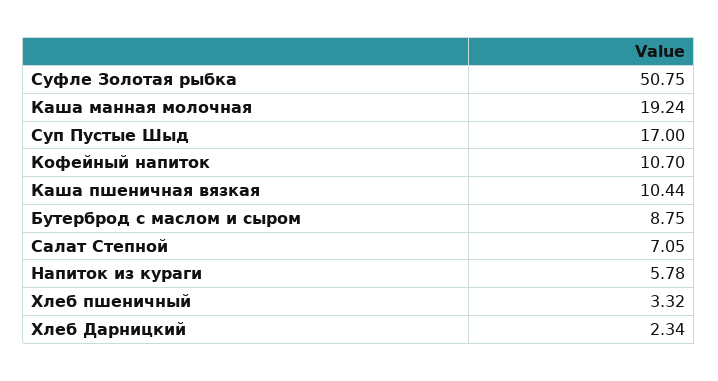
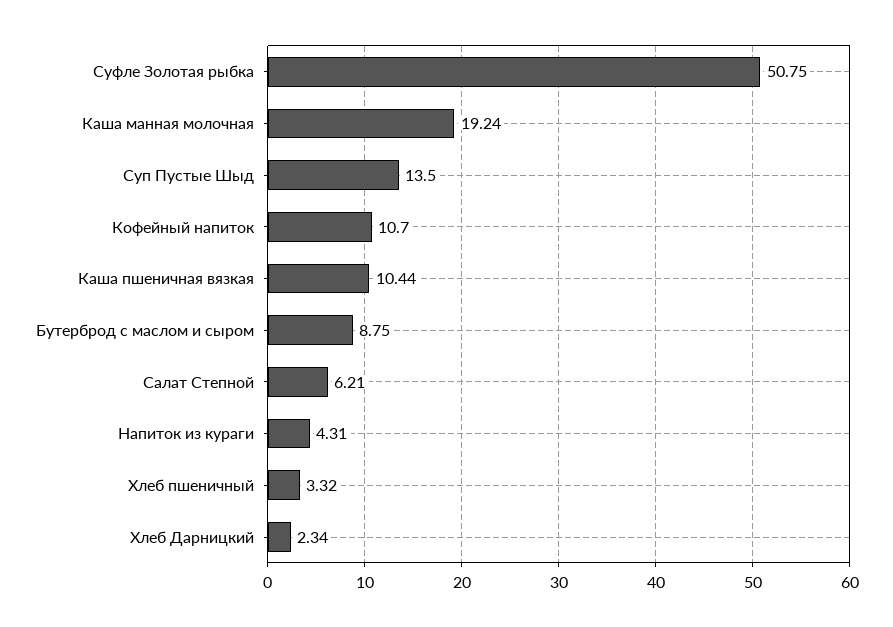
Суп Пустые Шыд: 17 -> 13.5
Салат Степной: 7.05 -> 6.21
Напиток из кураги: 5.78 -> 4.31

